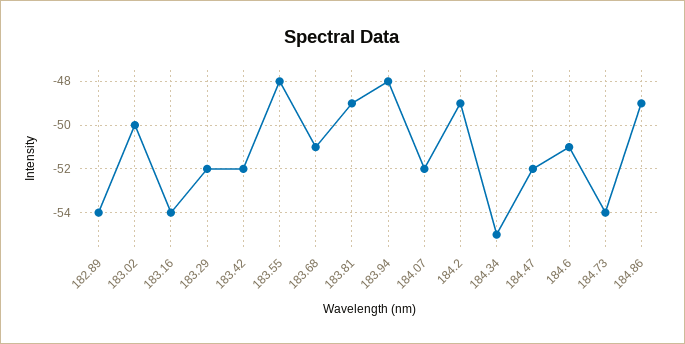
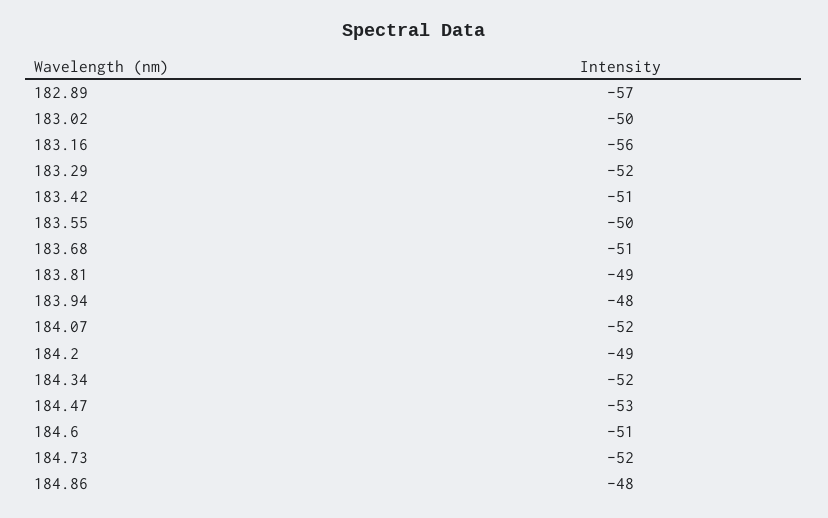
182.89: -54 -> -57
183.16: -54 -> -56
183.42: -52 -> -51
183.55: -48 -> -50
184.34: -55 -> -52
184.47: -52 -> -53
184.73: -54 -> -52
184.86: -49 -> -48

